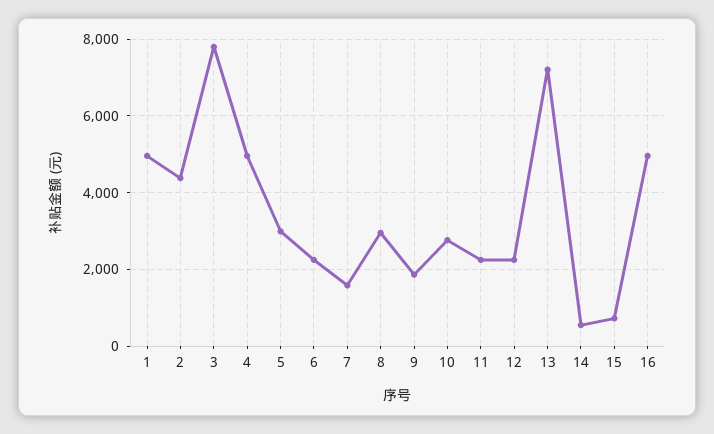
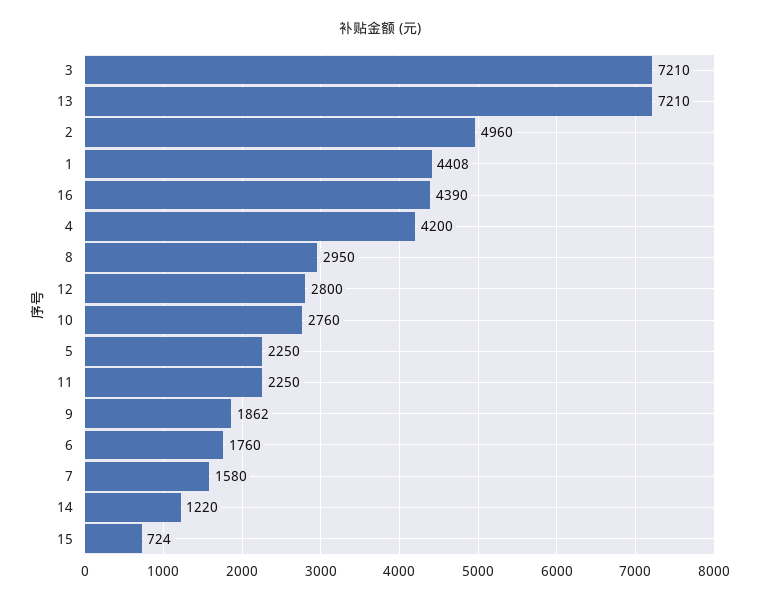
1: 5000 -> 4408
2: 4400 -> 4960
3: 7800 -> 7210
4: 5000 -> 4200
5: 3000 -> 2250
6: 2200 -> 1760
12: 2200 -> 2800
14: 600 -> 1220
16: 5000 -> 4390

